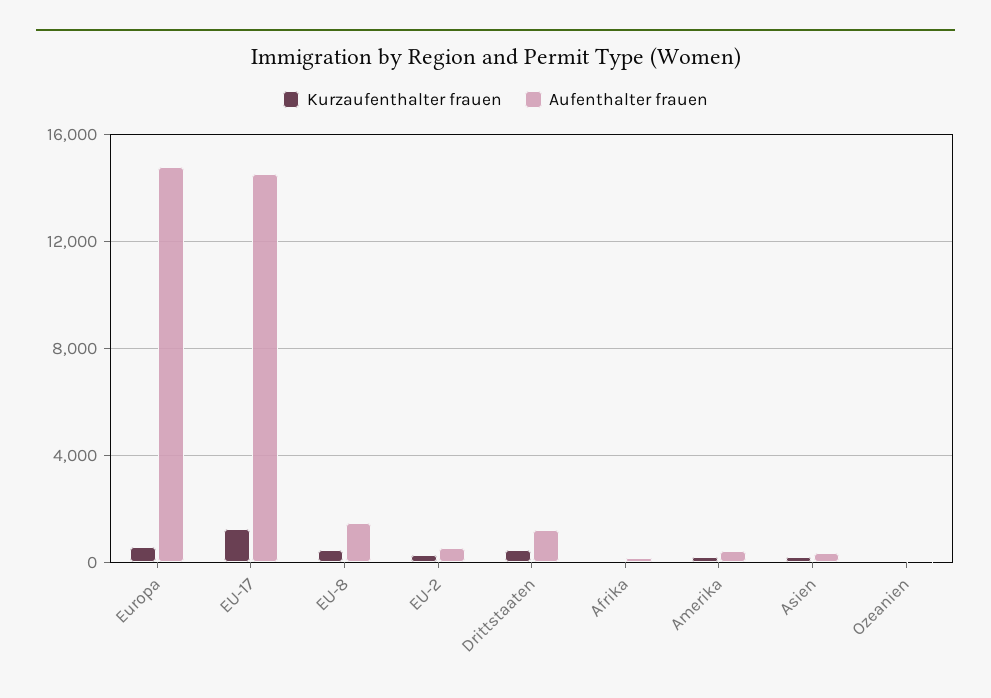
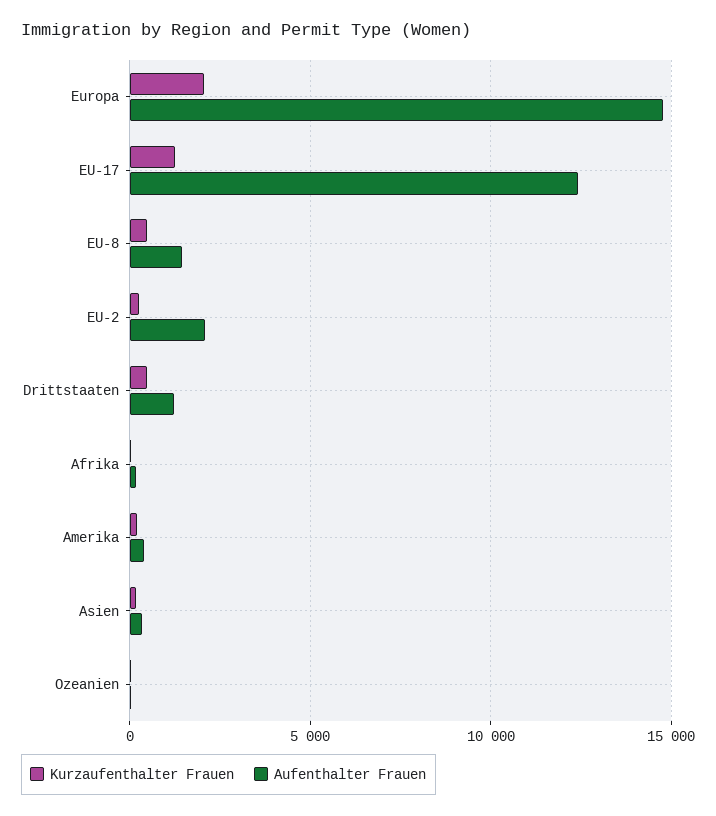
Kurzaufenthalter frauen, Europa: 500 -> 2000
Aufenthalter frauen, EU-17: 14500 -> 12500
Aufenthalter frauen, EU-2: 500 -> 2000

